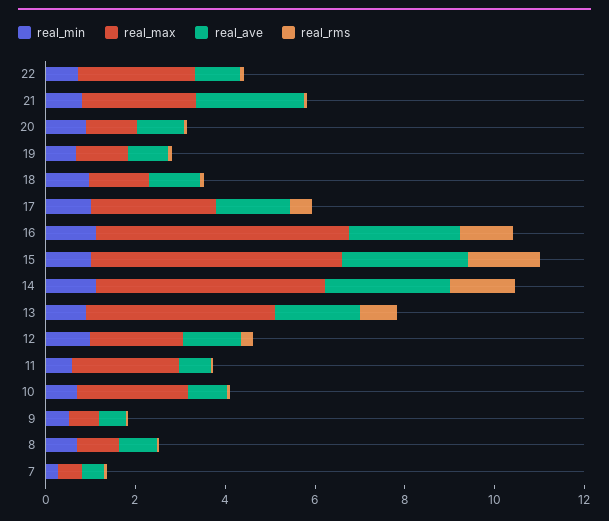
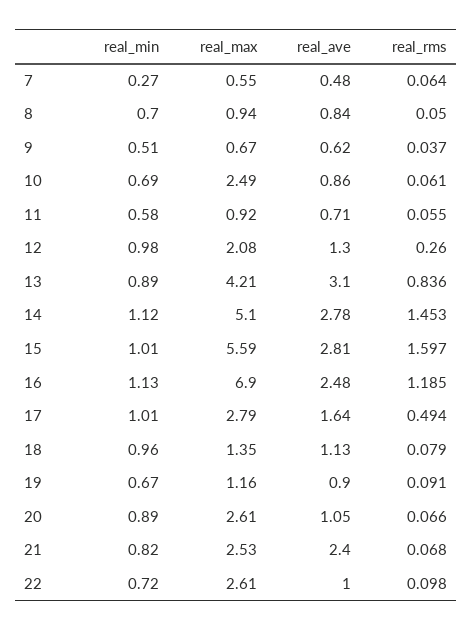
real_max, 20: 1 -> 2.61
real_max, 16: 5.5 -> 6.9
real_ave, 13: 2 -> 3.1
real_max, 11: 2.5 -> 0.92

